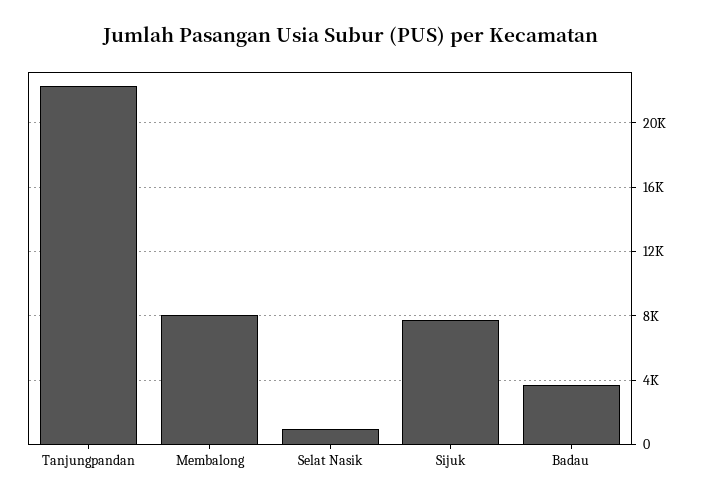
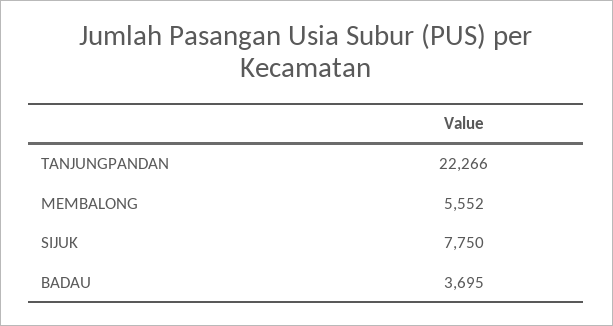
Membalong: 8000 -> 5552
Selat Nasik: 1000 -> none

